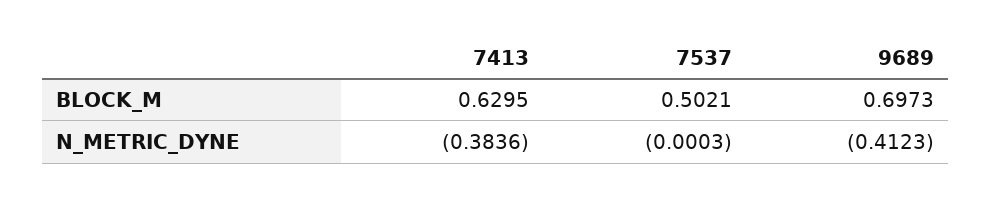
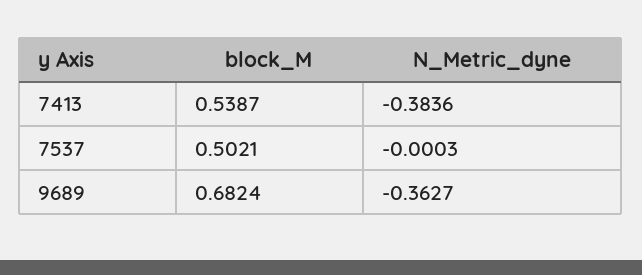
7413, BLOCK_M: 0.6295 -> 0.5387
9689, BLOCK_M: 0.6973 -> 0.6824
9689, N_METRIC_DYNE: -0.4123 -> -0.3627

